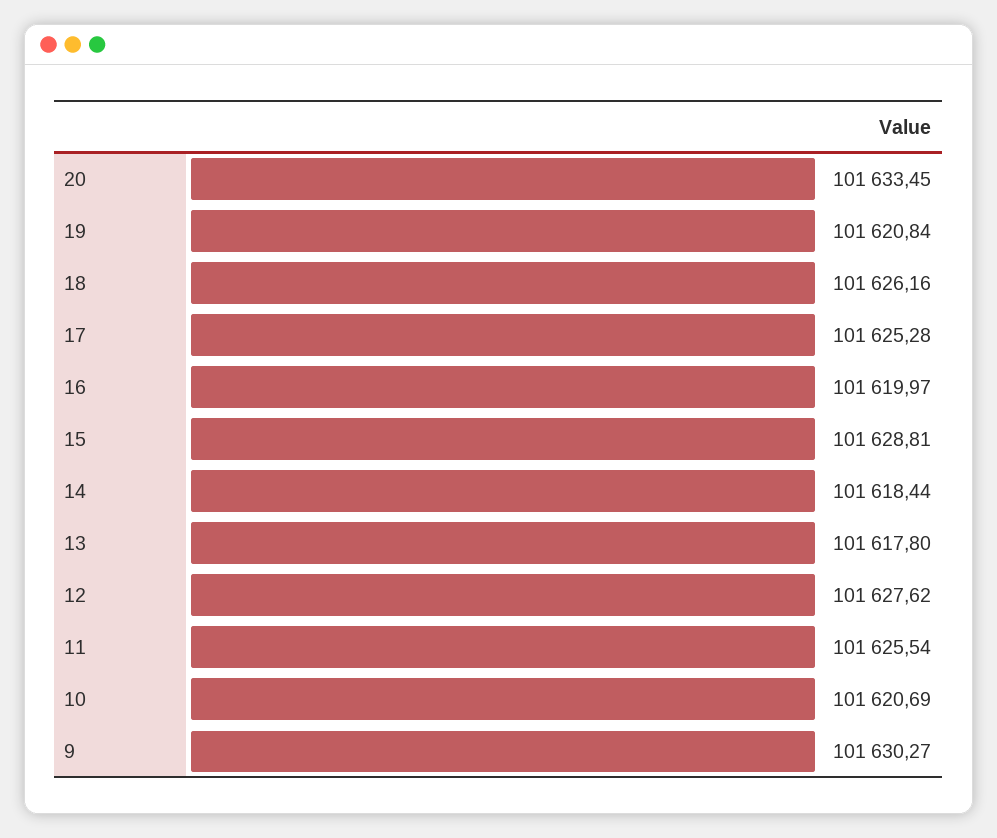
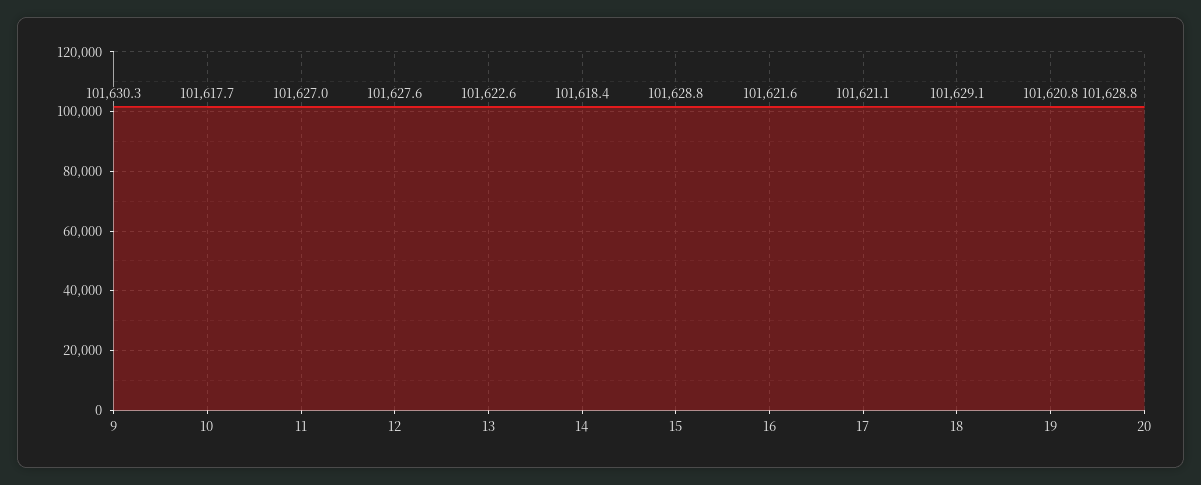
20: 101633.45 -> 101628.8
18: 101626.16 -> 101629.1
17: 101625.28 -> 101621.1
16: 101619.97 -> 101621.6
13: 101617.8 -> 101622.6
11: 101625.54 -> 101627
10: 101620.69 -> 101617.7

